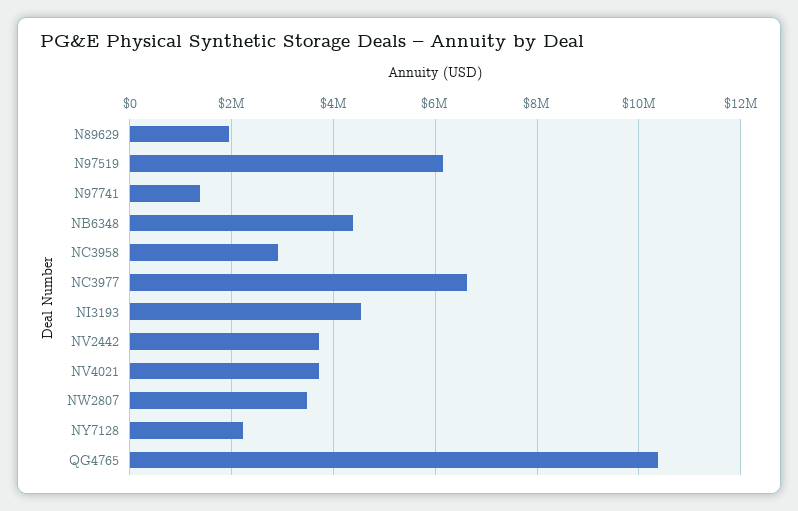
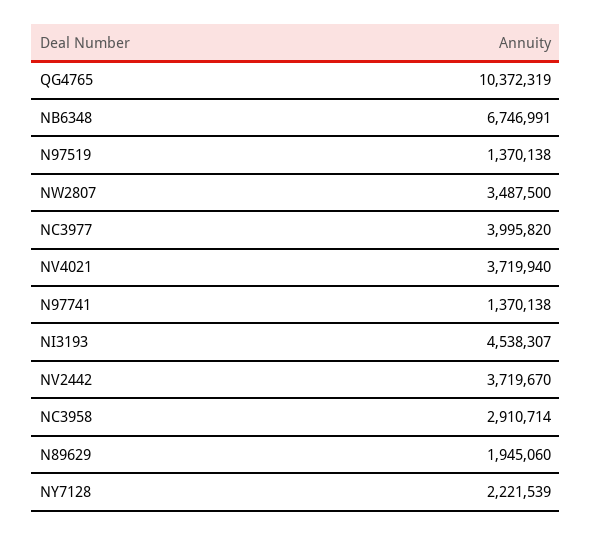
N97519: 6200000 -> 1370138
NB6348: 4400000 -> 6746991
NC3977: 6600000 -> 3995820

